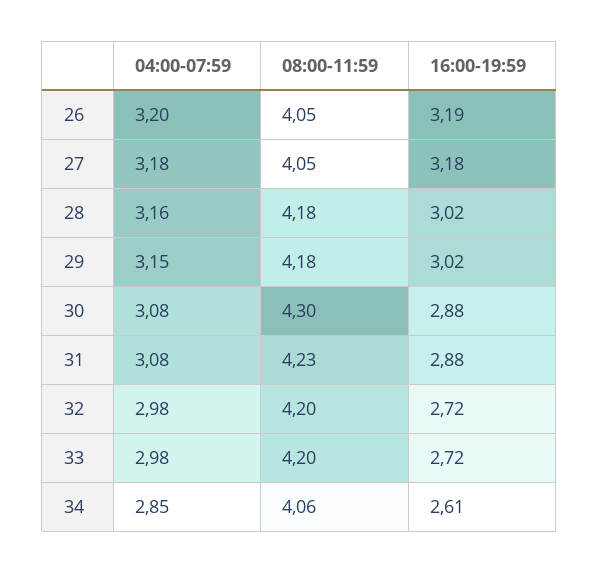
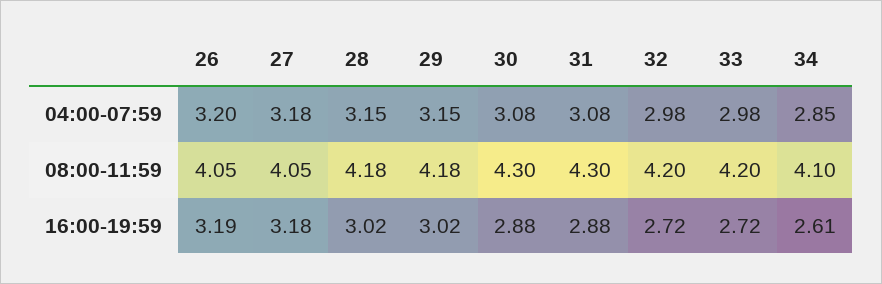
04:00-07:59, 28: 3.16 -> 3.15
08:00-11:59, 31: 4.23 -> 4.3
08:00-11:59, 34: 4.06 -> 4.1

